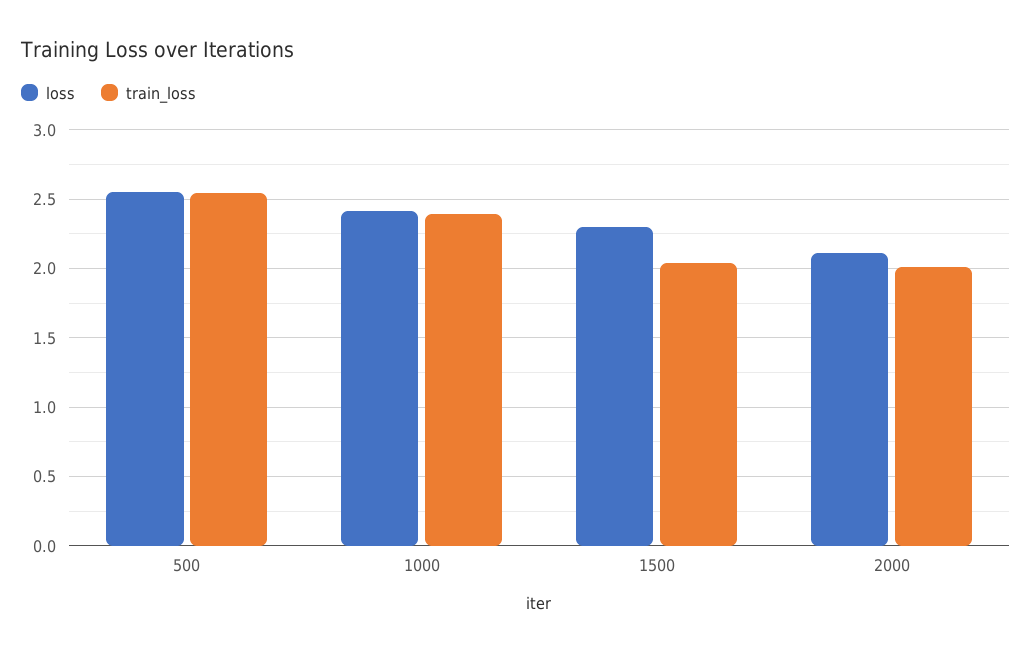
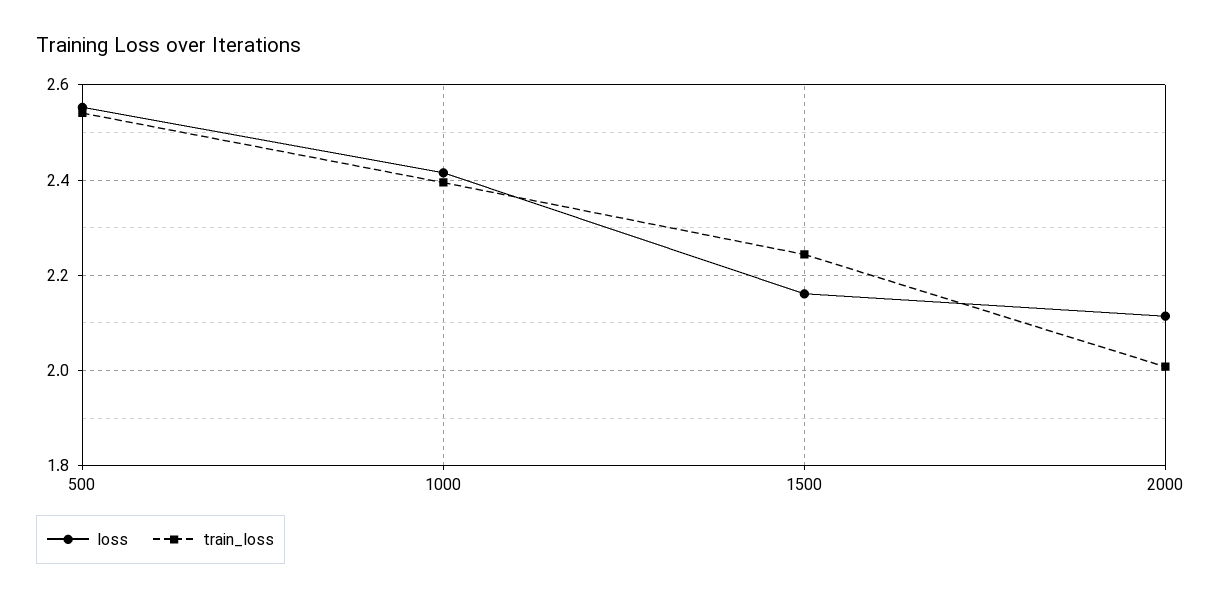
loss, 1500: 2.3 -> 2.16
train_loss, 1500: 2.05 -> 2.24

